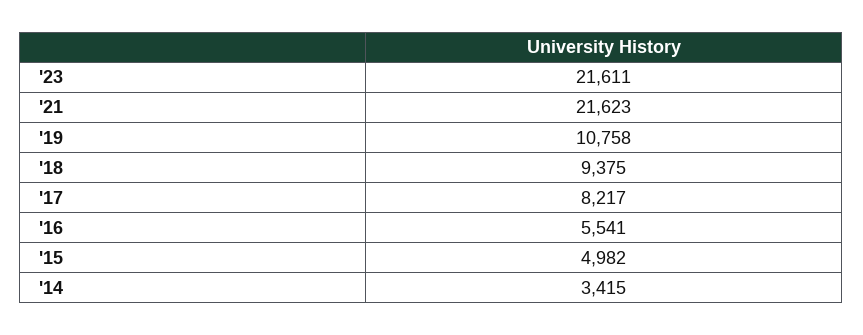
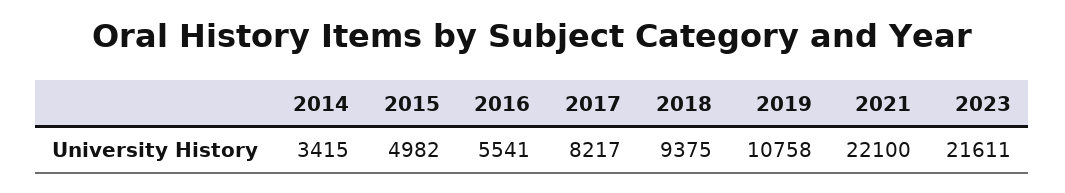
'21: 21623 -> 22100

